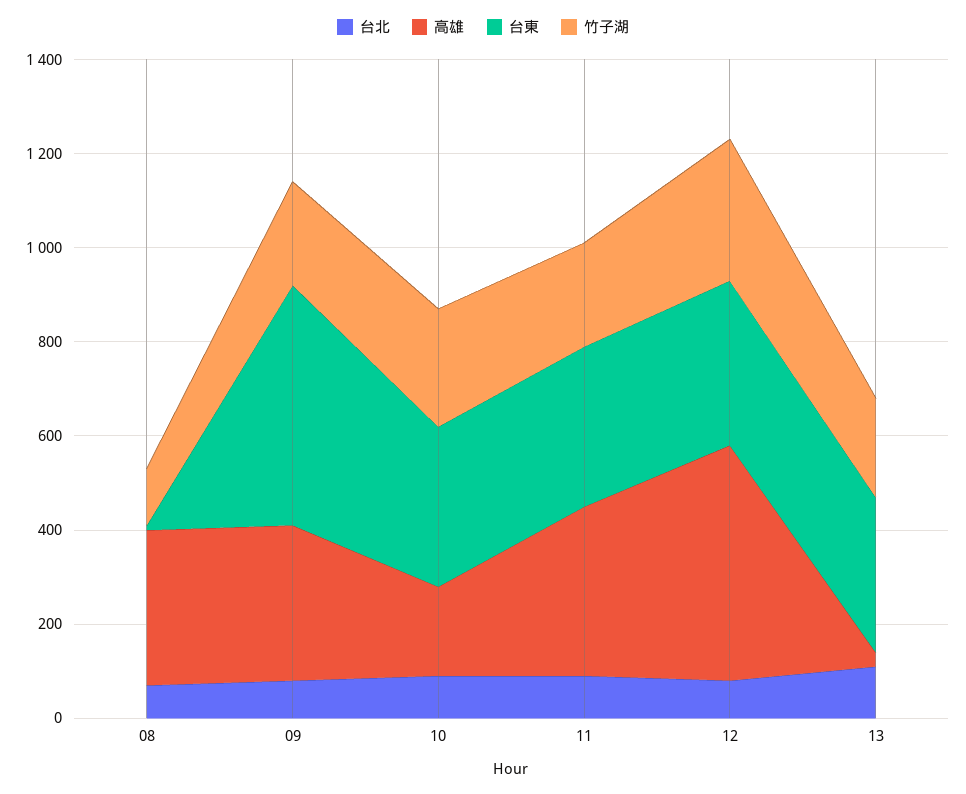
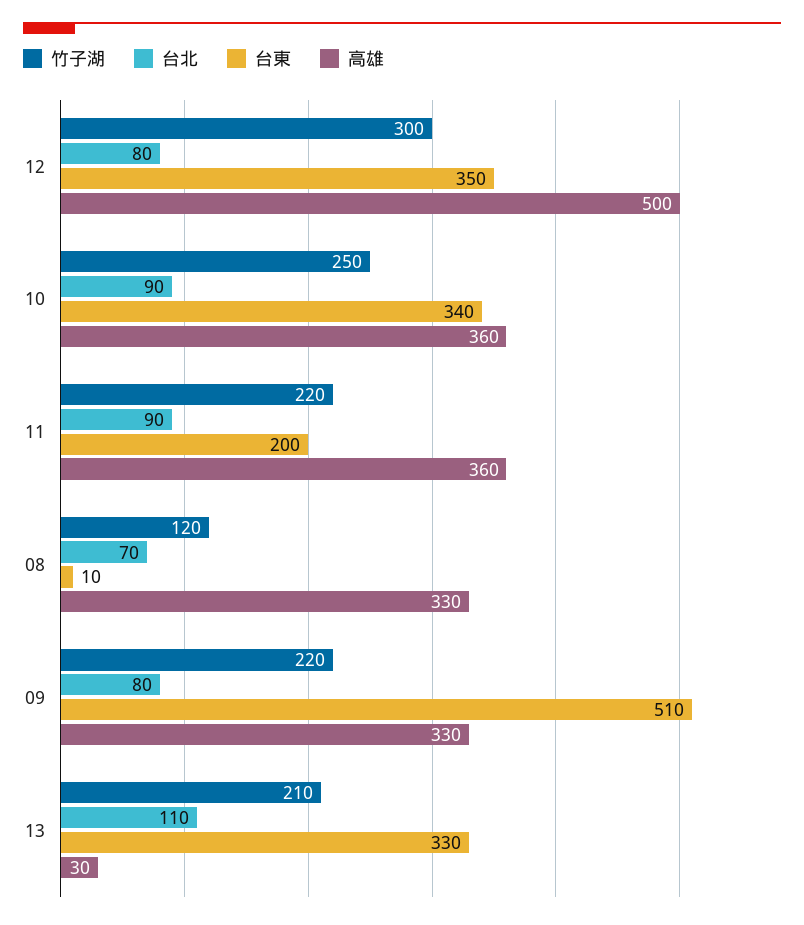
高雄, 10: 200 -> 360
台東, 11: 350 -> 200

